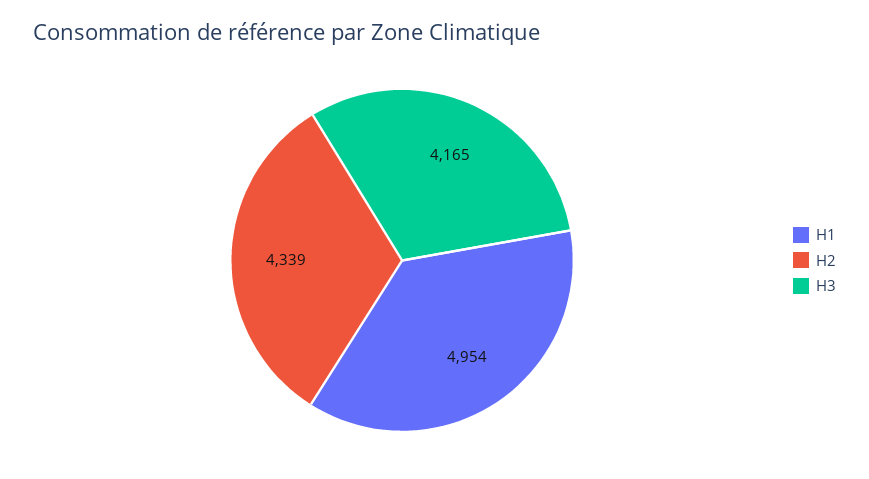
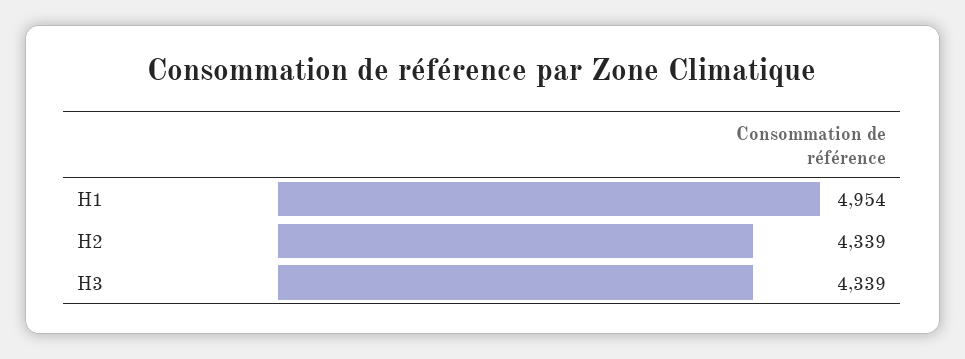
H3: 4165 -> 4339

